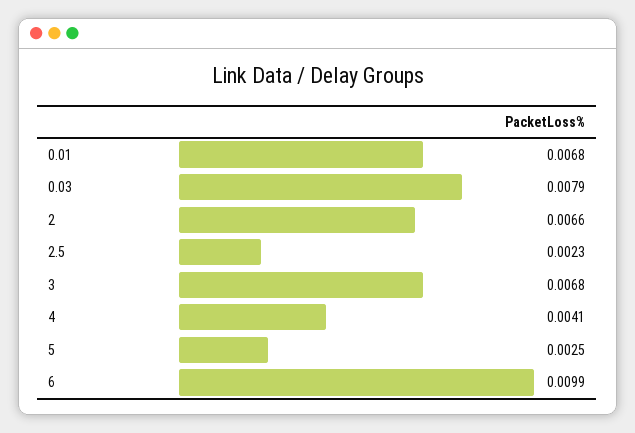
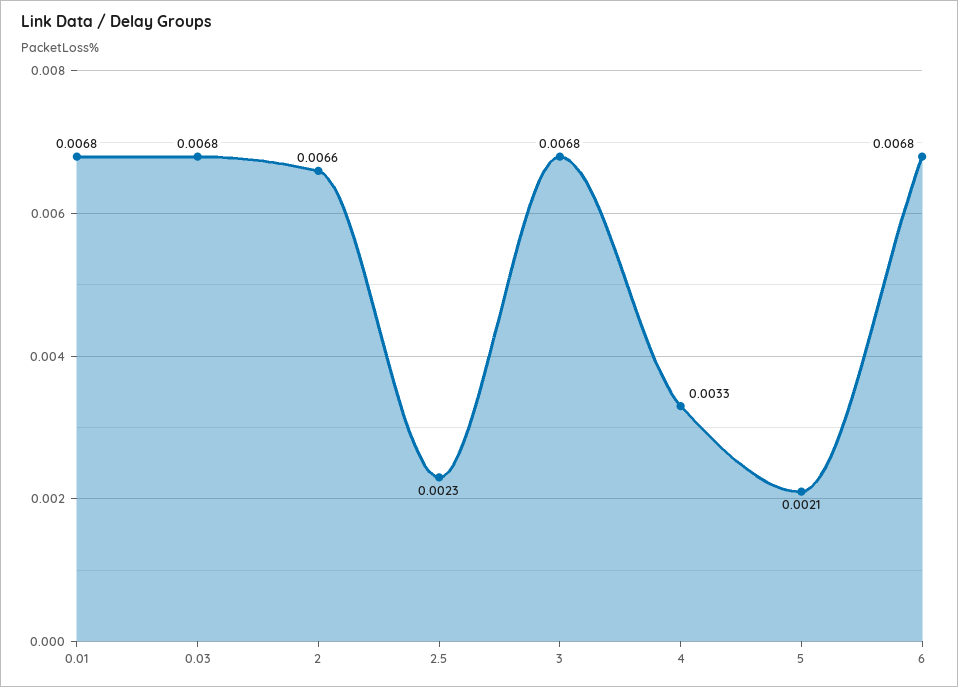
0.03: 0.0079 -> 0.0068
4: 0.0041 -> 0.0033
5: 0.0025 -> 0.0021
6: 0.0099 -> 0.0068

